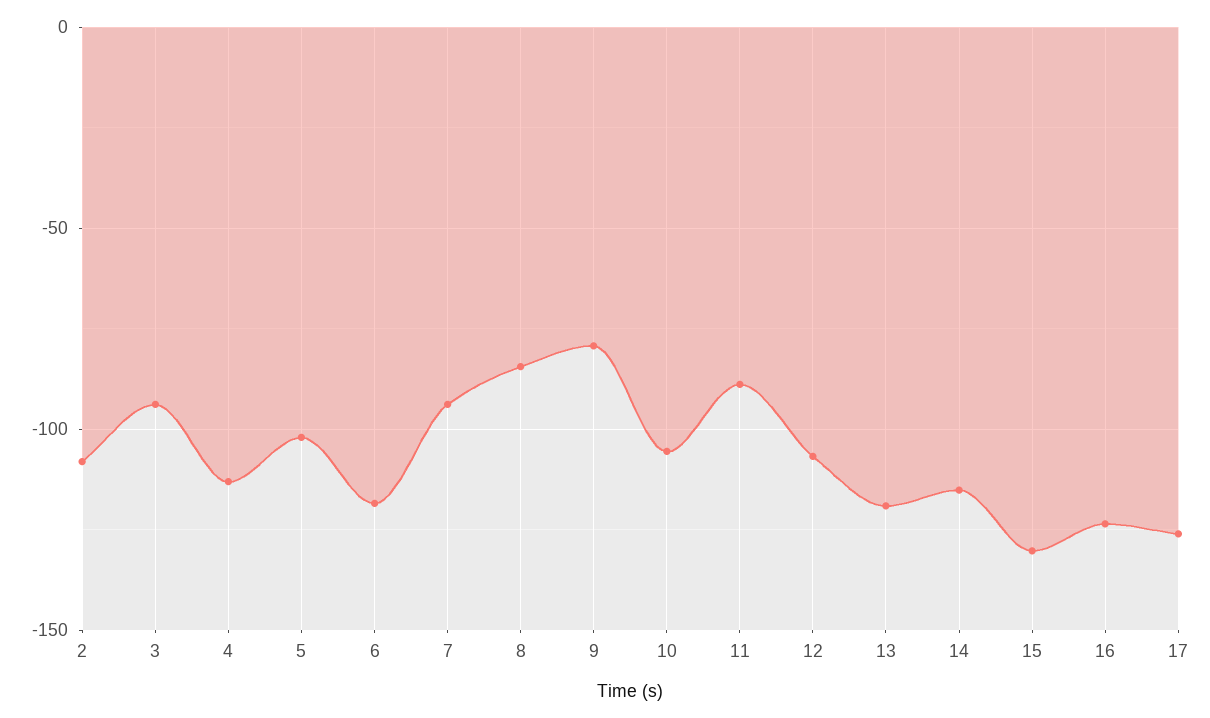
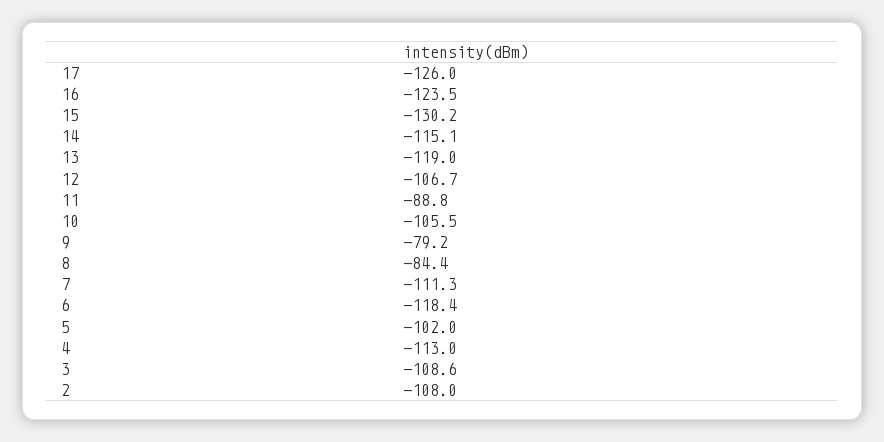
3: -95 -> -108.6
7: -95 -> -111.3

